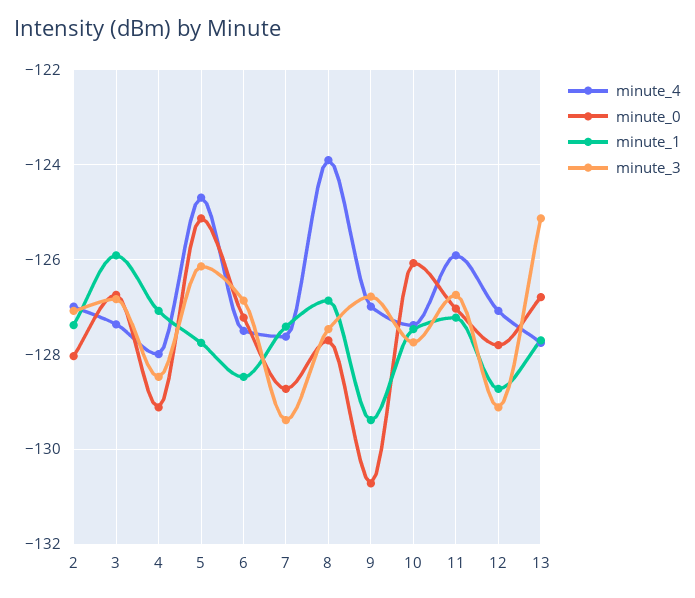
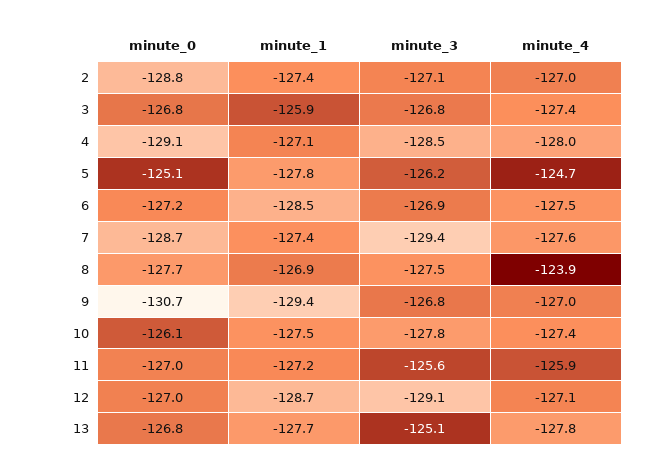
minute_0, 2: -128 -> -128.8
minute_3, 11: -126.8 -> -125.6
minute_0, 12: -127.8 -> -127

